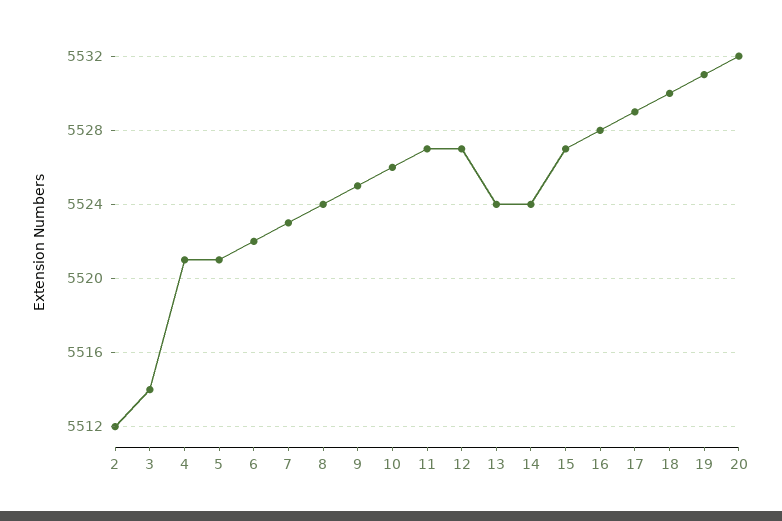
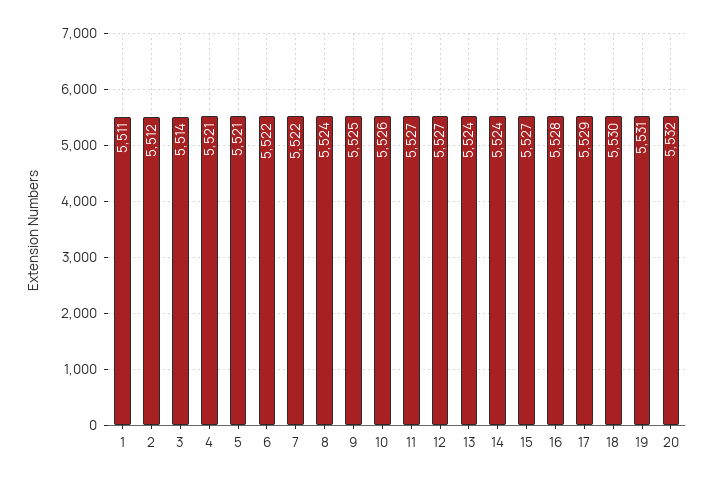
7: 5523 -> 5522
1: none -> 5511

